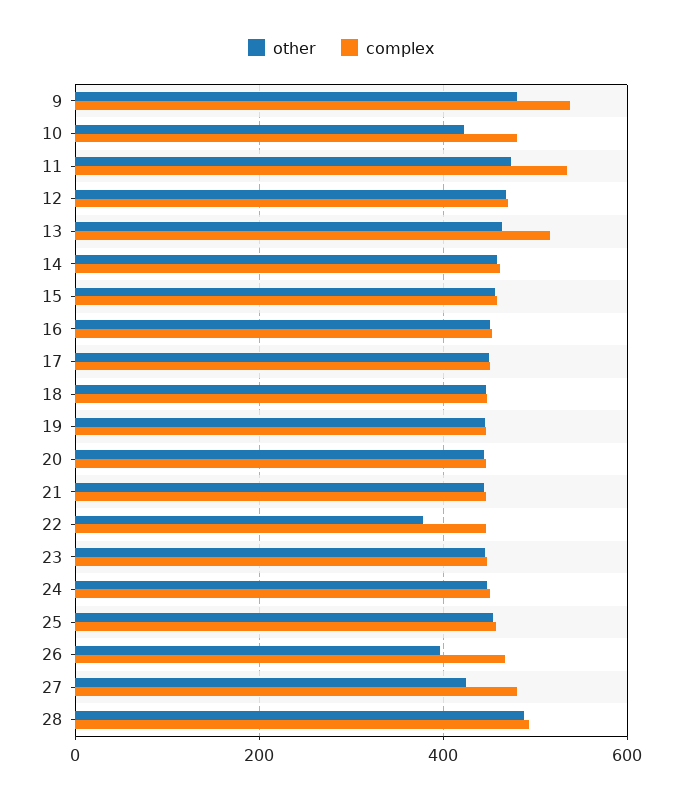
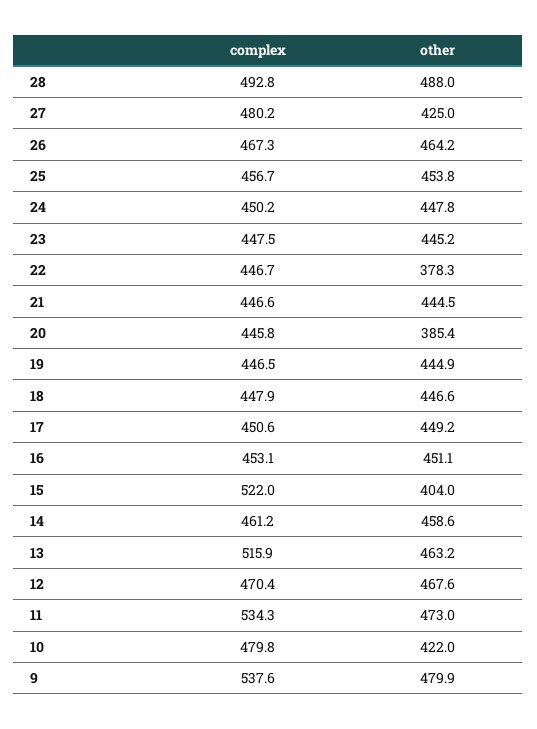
other, 15: 460 -> 404
complex, 15: 460 -> 522
other, 20: 440 -> 385.4
other, 26: 400 -> 464.2

